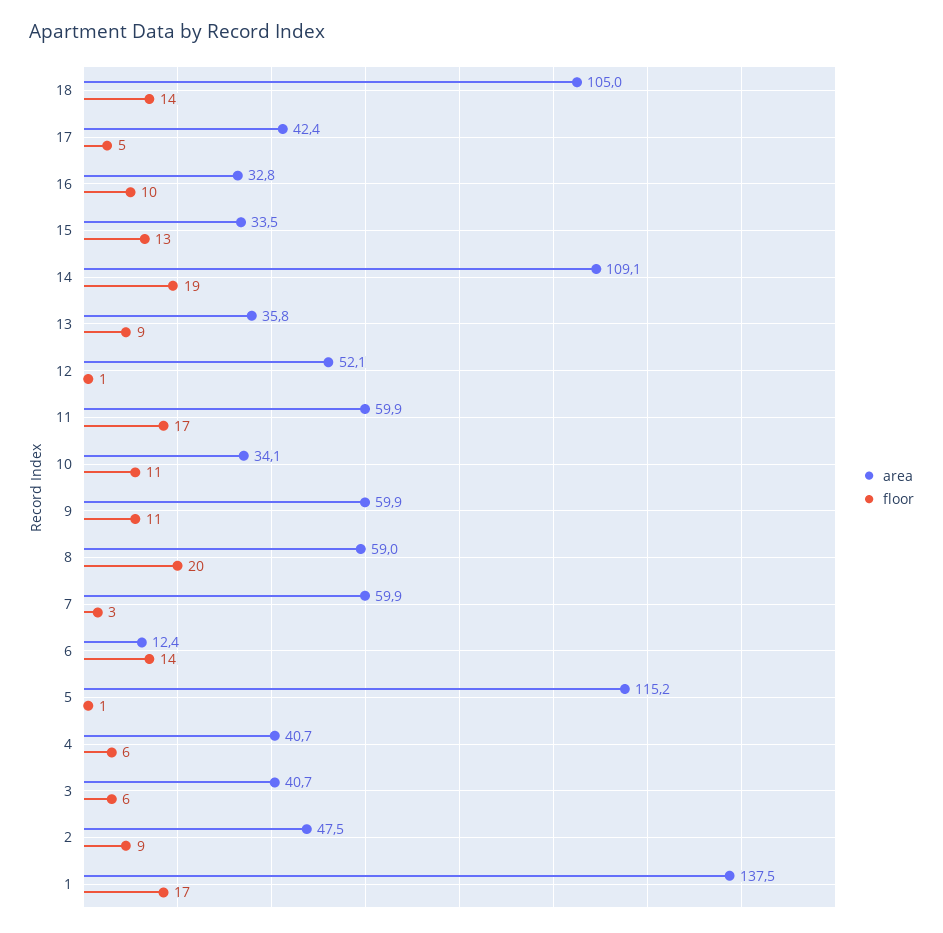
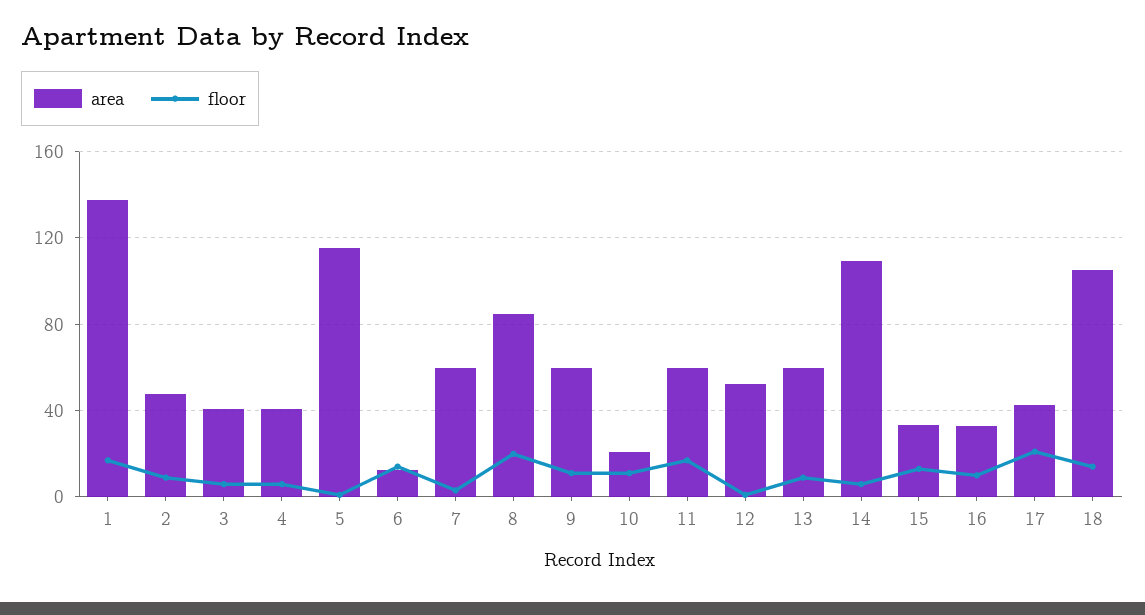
floor, 17: 5 -> 20
floor, 14: 19 -> 5
area, 13: 35.8 -> 60
area, 10: 34.1 -> 20
area, 8: 59 -> 85

